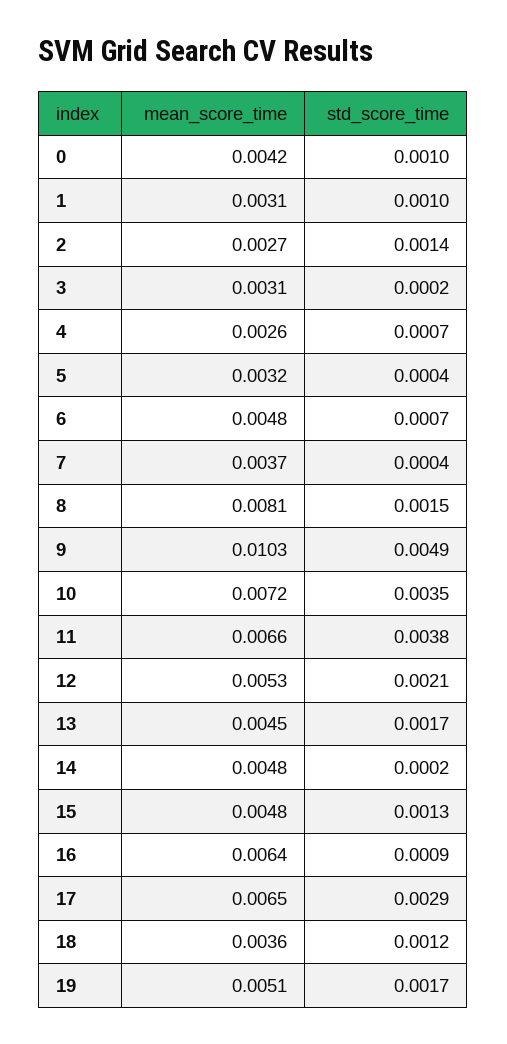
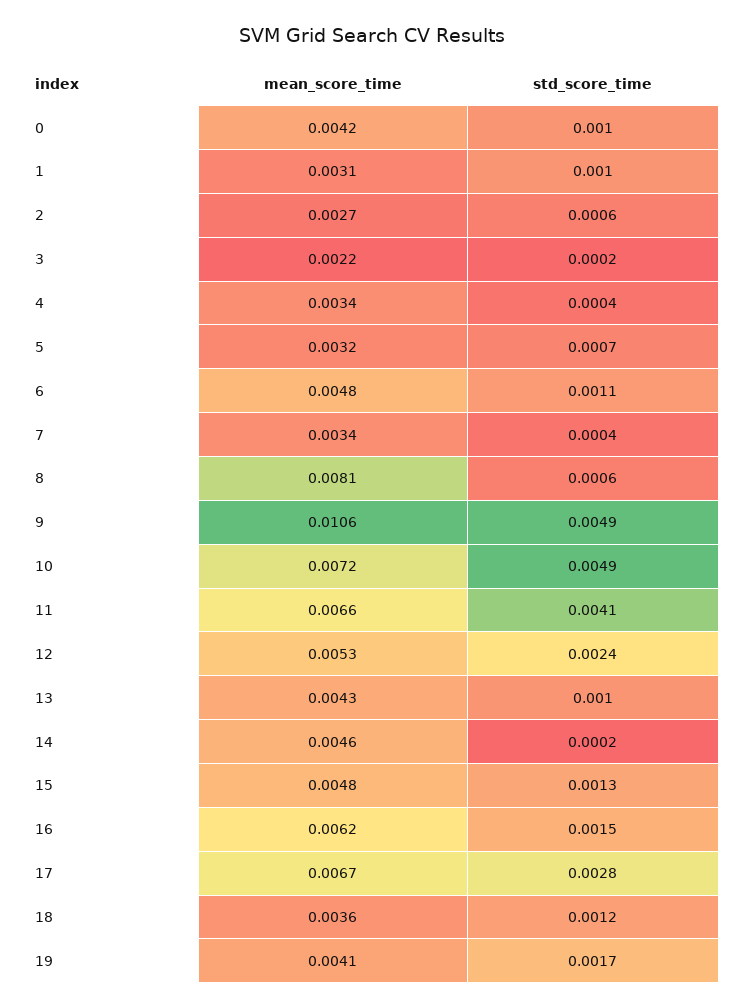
std_score_time, 2: 0.0014 -> 0.0006
mean_score_time, 3: 0.0031 -> 0.0022
mean_score_time, 4: 0.0026 -> 0.0034
std_score_time, 4: 0.0007 -> 0.0004
std_score_time, 5: 0.0004 -> 0.0007
std_score_time, 6: 0.0007 -> 0.0011
mean_score_time, 7: 0.0037 -> 0.0034
std_score_time, 8: 0.0015 -> 0.0006
mean_score_time, 9: 0.0103 -> 0.0106
std_score_time, 10: 0.0035 -> 0.0049
std_score_time, 11: 0.0038 -> 0.0041
std_score_time, 12: 0.0021 -> 0.0024
mean_score_time, 13: 0.0045 -> 0.0043
std_score_time, 13: 0.0017 -> 0.001
mean_score_time, 14: 0.0048 -> 0.0046
mean_score_time, 16: 0.0064 -> 0.0062
std_score_time, 16: 0.0009 -> 0.0015
mean_score_time, 17: 0.0065 -> 0.0067
std_score_time, 17: 0.0029 -> 0.0028
mean_score_time, 19: 0.0051 -> 0.0041

